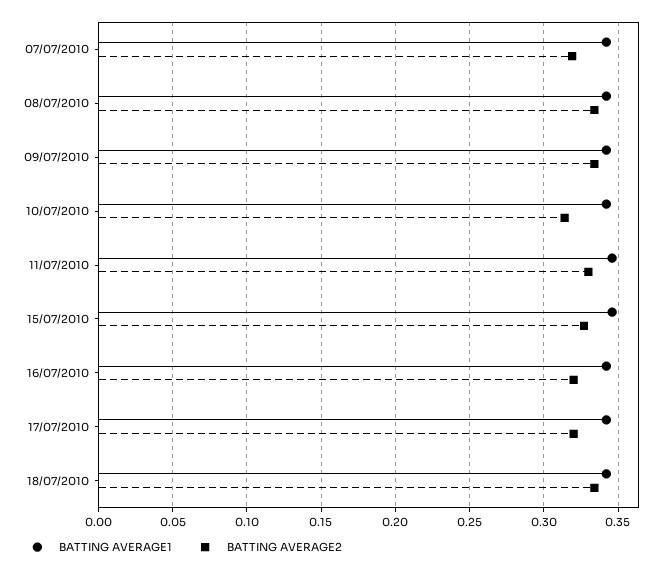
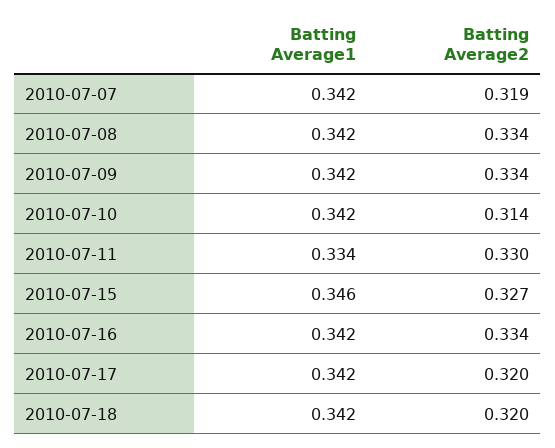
BATTING AVERAGE1, 11/07/2010: 0.345 -> 0.334
BATTING AVERAGE2, 16/07/2010: 0.32 -> 0.334
BATTING AVERAGE2, 18/07/2010: 0.335 -> 0.32

